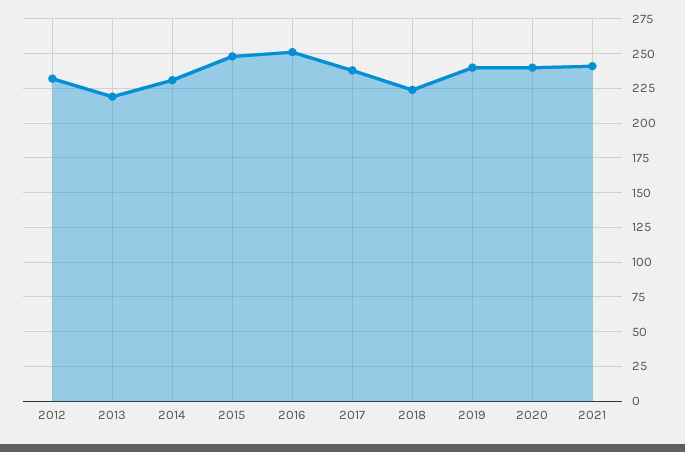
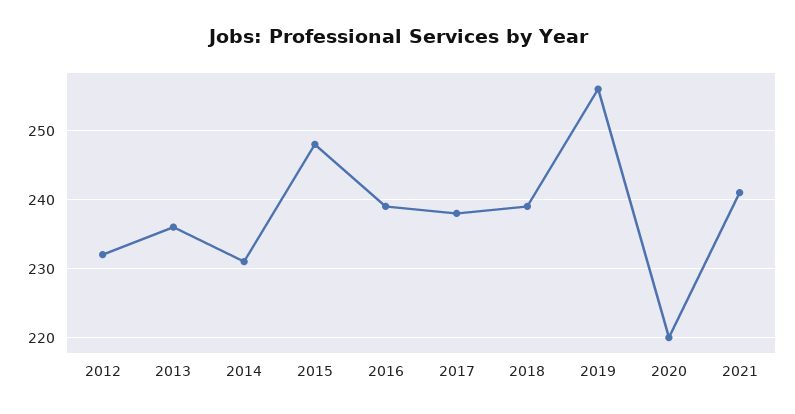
2013: 220 -> 236
2016: 250 -> 239
2018: 225 -> 239
2019: 240 -> 256
2020: 240 -> 220

